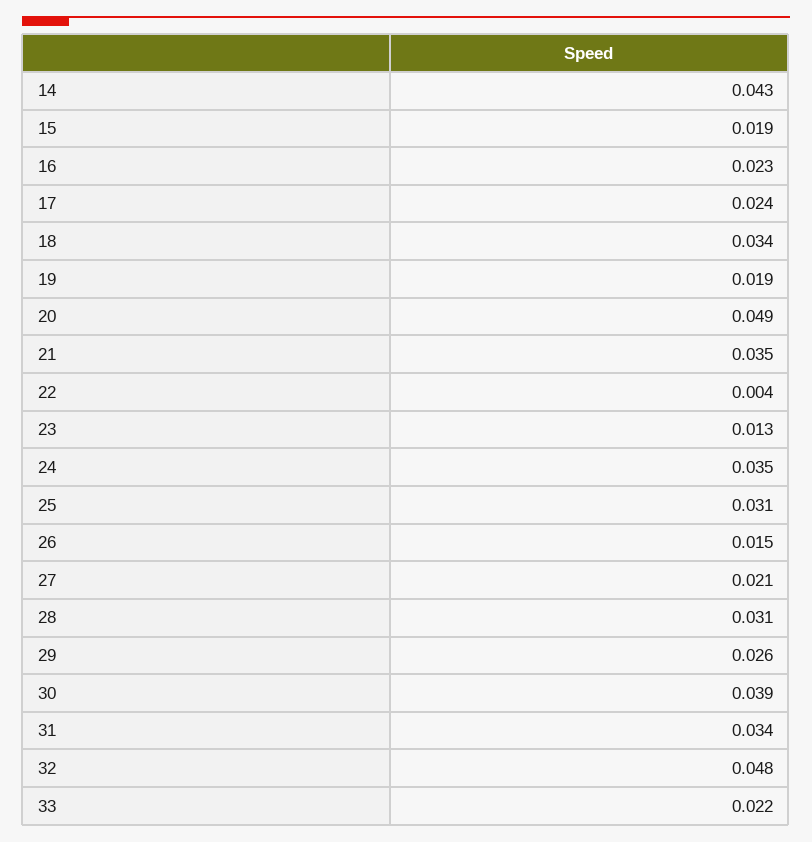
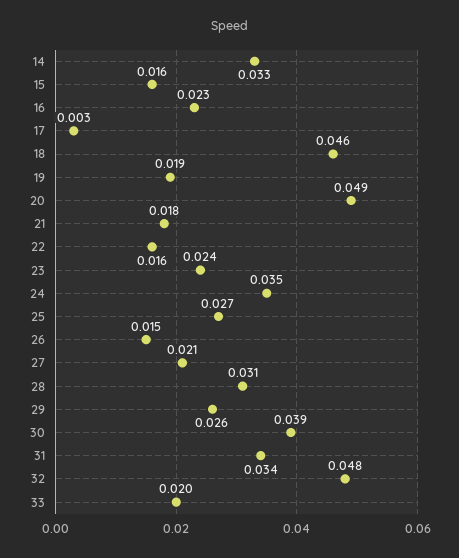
14: 0.043 -> 0.033
15: 0.019 -> 0.016
17: 0.024 -> 0.003
18: 0.034 -> 0.046
21: 0.035 -> 0.018
22: 0.004 -> 0.016
23: 0.013 -> 0.024
25: 0.031 -> 0.027
33: 0.022 -> 0.02

